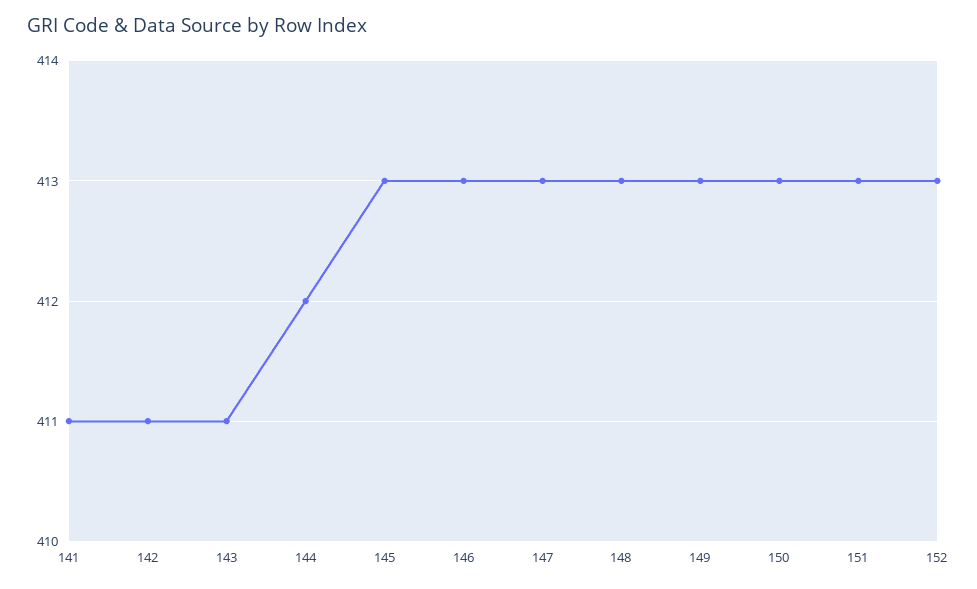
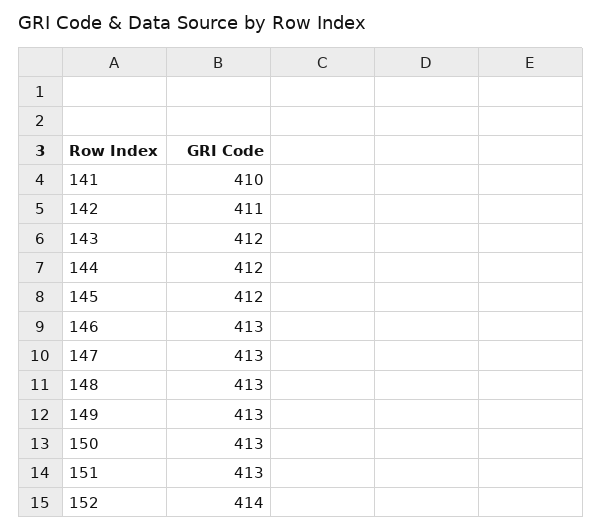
141: 411 -> 410
143: 411 -> 412
145: 413 -> 412
152: 413 -> 414

